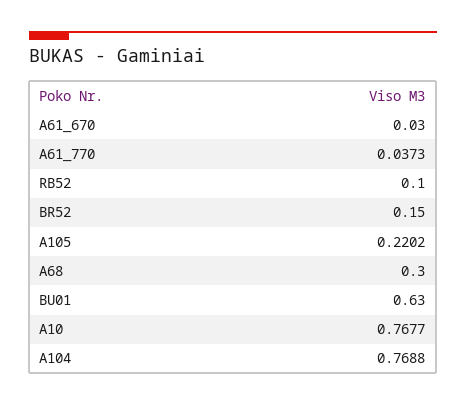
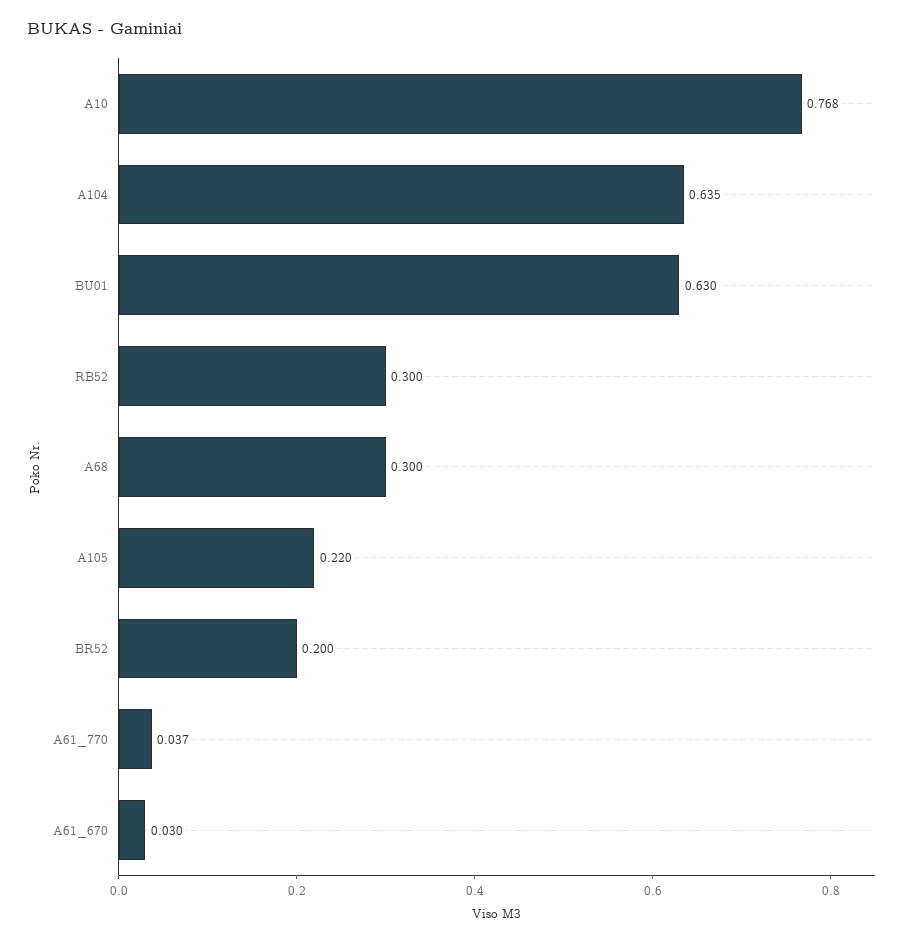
RB52: 0.1 -> 0.3
BR52: 0.15 -> 0.2
A104: 0.7688 -> 0.635

